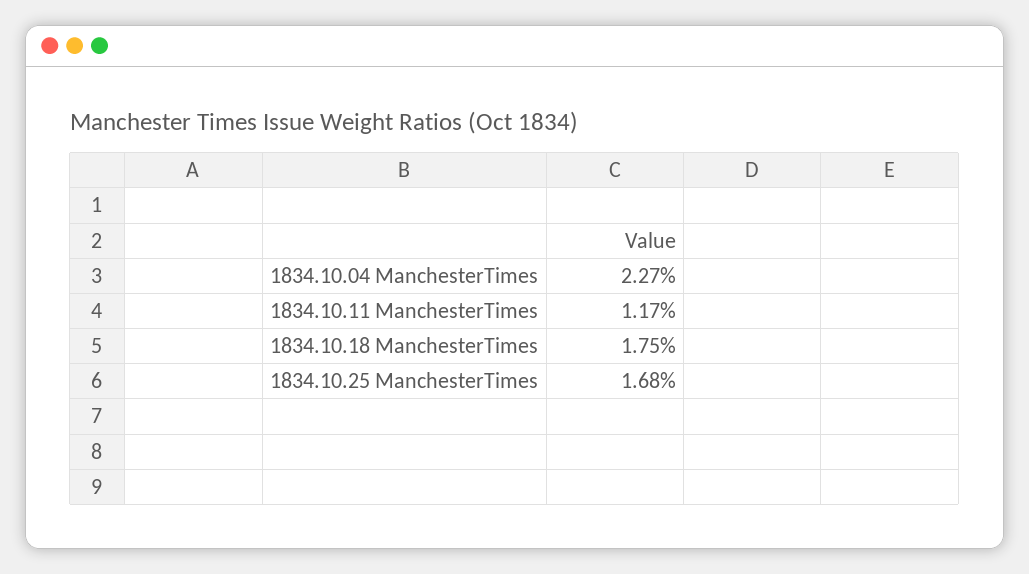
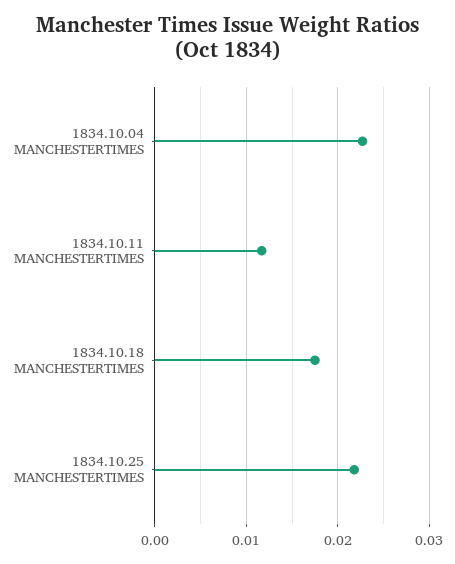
1834.10.25 ManchesterTimes: 0.0168 -> 0.022

